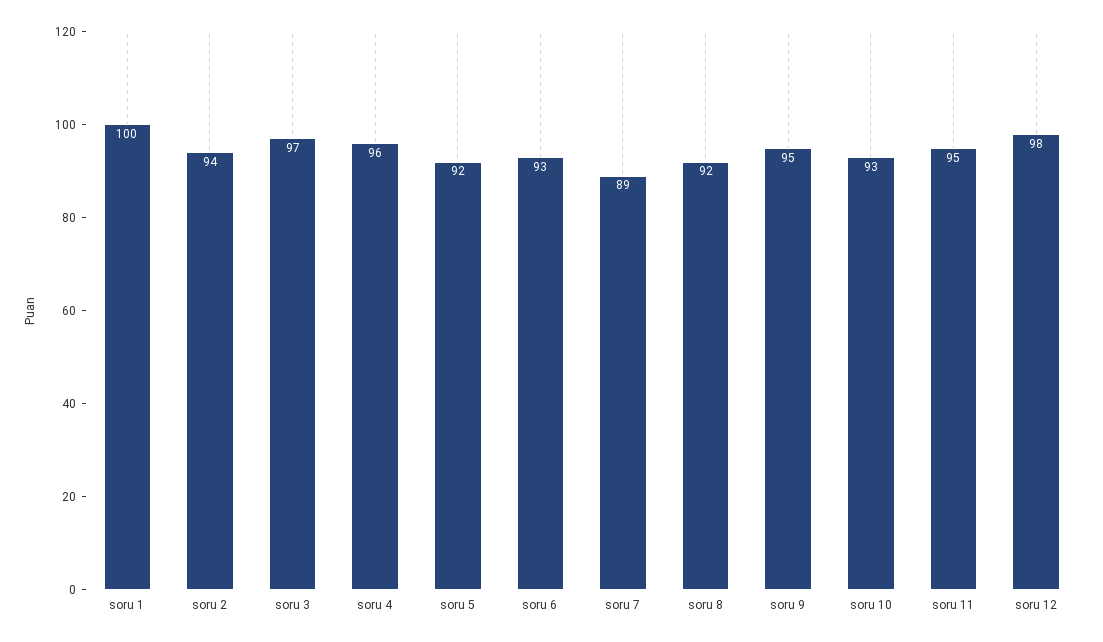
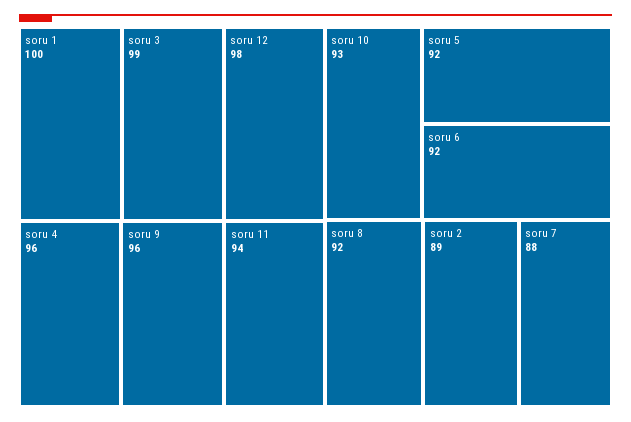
soru 2: 94 -> 89
soru 3: 97 -> 99
soru 6: 93 -> 92
soru 7: 89 -> 88
soru 9: 95 -> 96
soru 11: 95 -> 94

